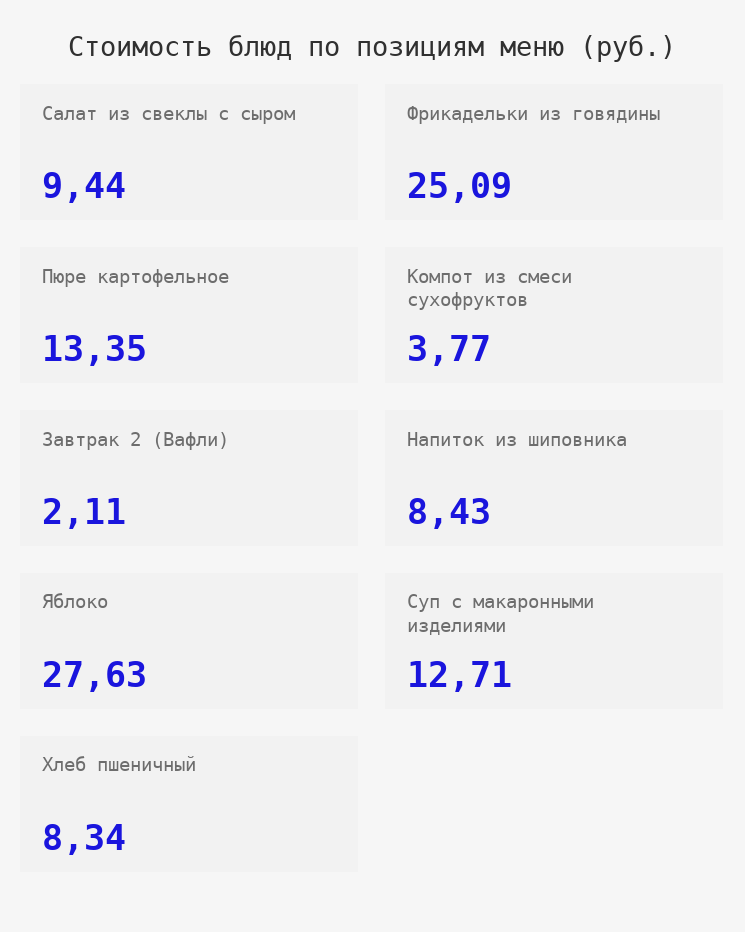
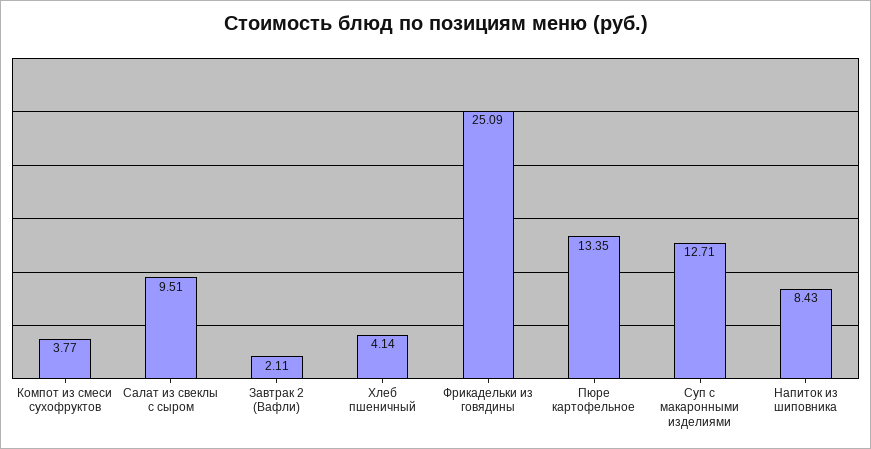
Салат из свеклы с сыром: 9.44 -> 9.51
Яблоко: 27.63 -> none
Хлеб пшеничный: 8.34 -> 4.14

